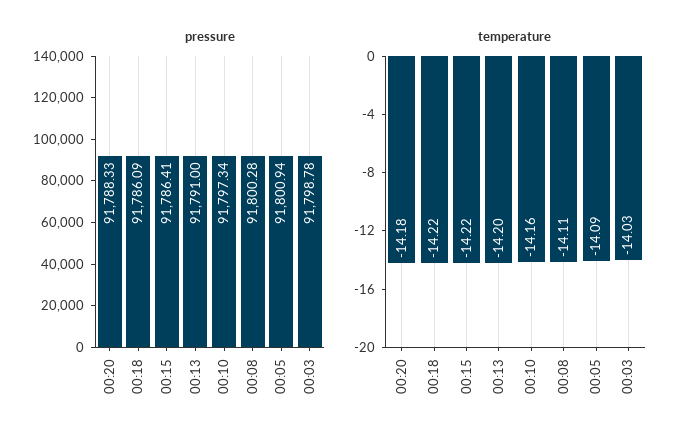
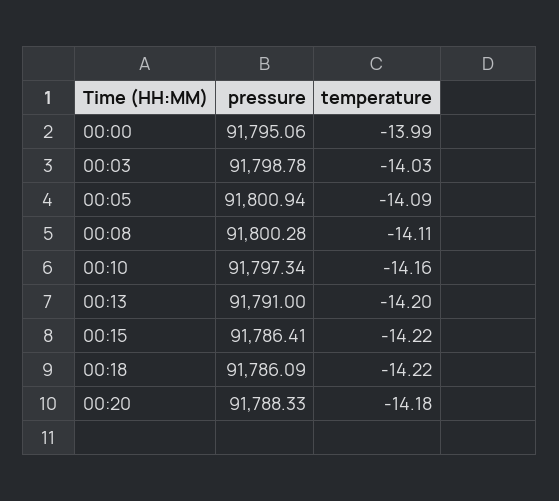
pressure, 00:00: none -> 91795.06
temperature, 00:00: none -> -13.99

